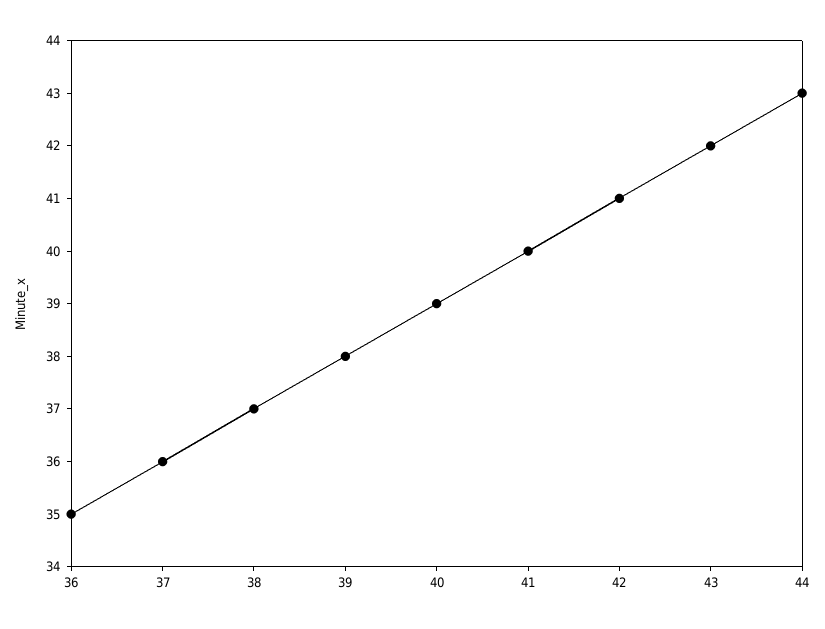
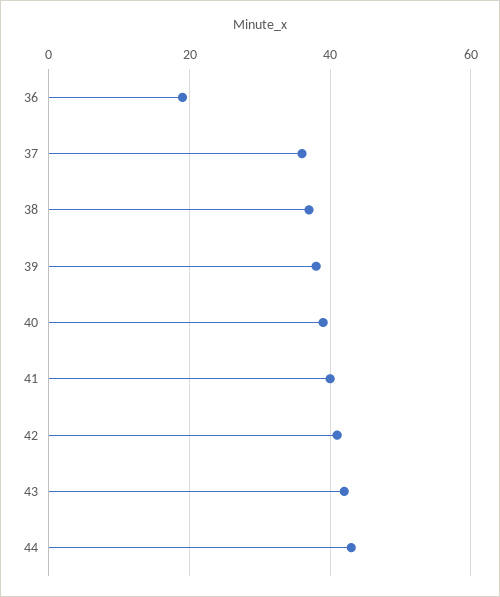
36: 35 -> 20

